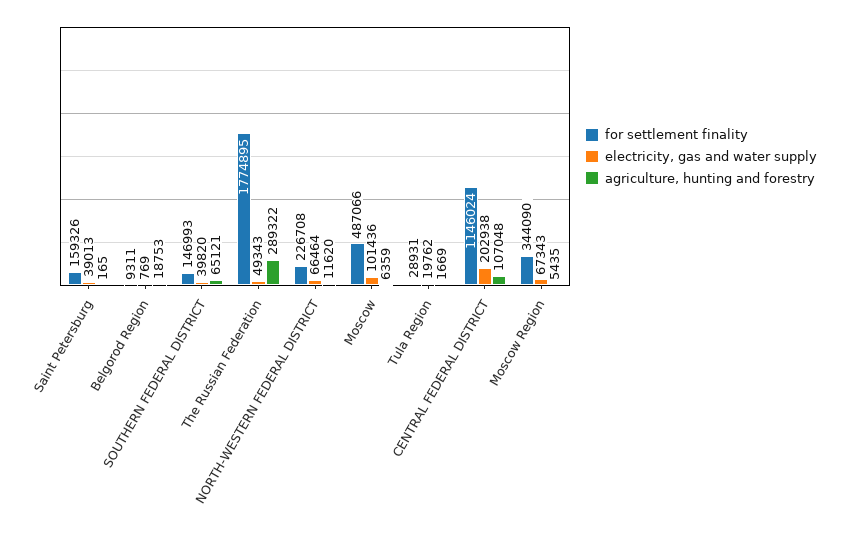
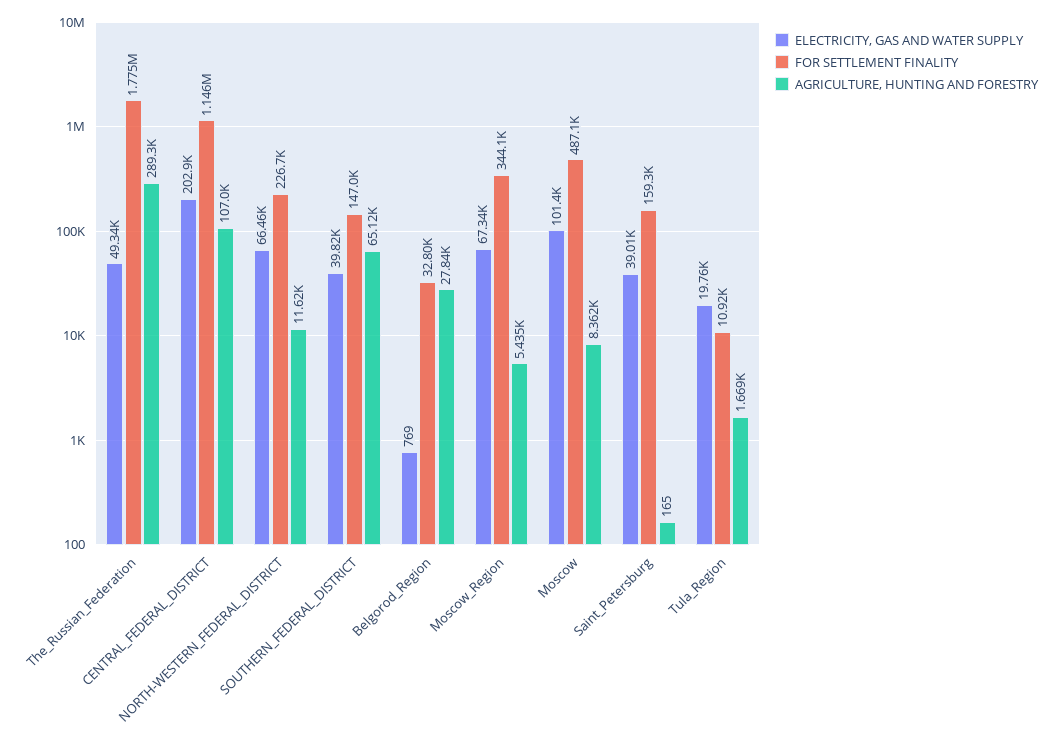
for settlement finality, Belgorod Region: 9311 -> 32800
agriculture, hunting and forestry, Belgorod Region: 18753 -> 27840
agriculture, hunting and forestry, Moscow: 6359 -> 8362
for settlement finality, Tula Region: 28931 -> 10920

